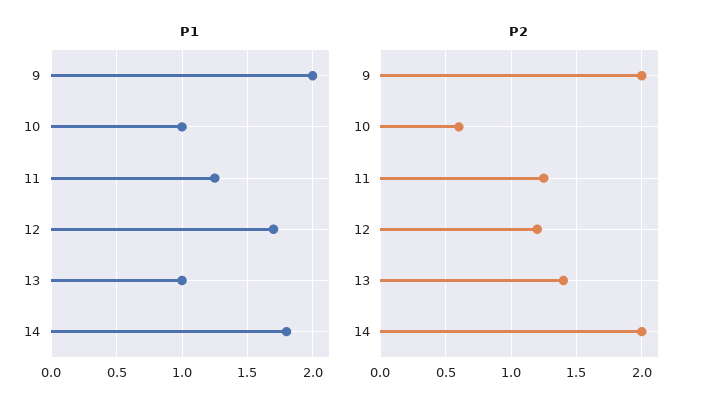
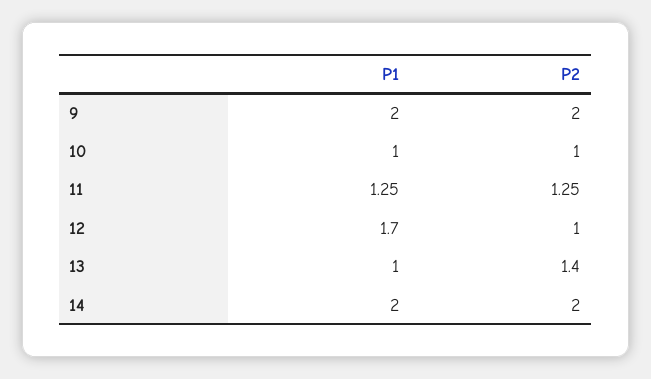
P1, 14: 1.8 -> 2
P2, 10: 0.6 -> 1
P2, 12: 1.2 -> 1

